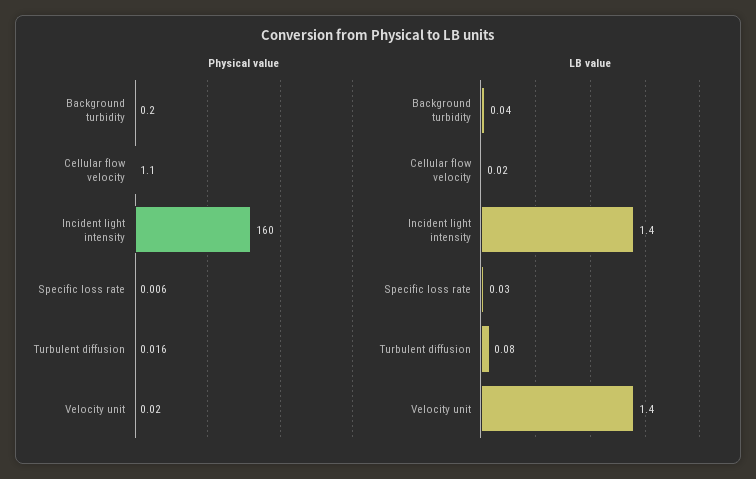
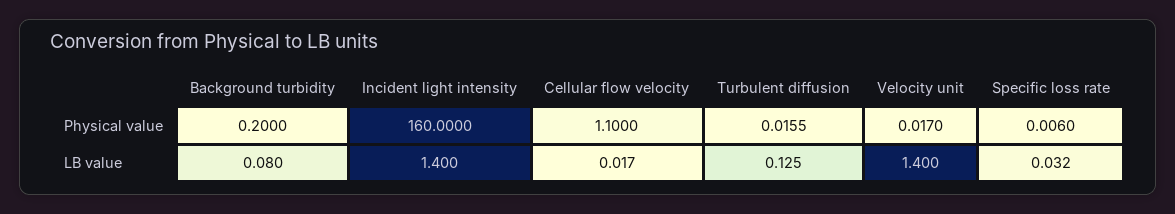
Physical value, Velocity unit: 0.02 -> 0.017
LB value, Background turbidity: 0.04 -> 0.08
LB value, Turbulent diffusion: 0.08 -> 0.125

